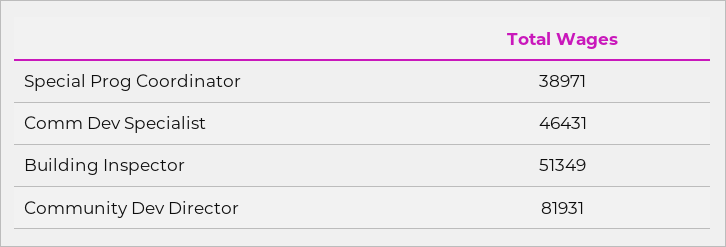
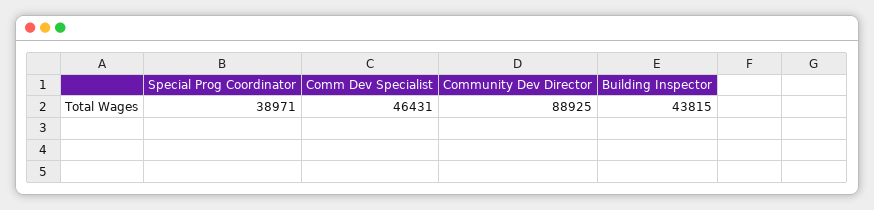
Building Inspector: 51349 -> 43815
Community Dev Director: 81931 -> 88925

